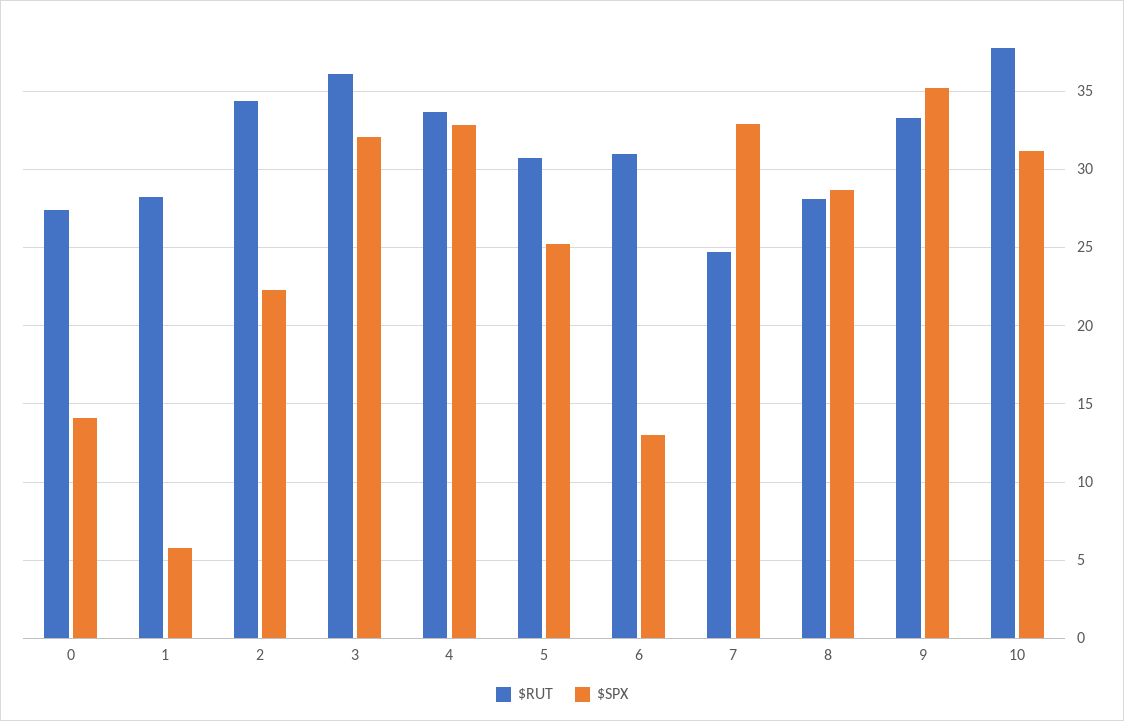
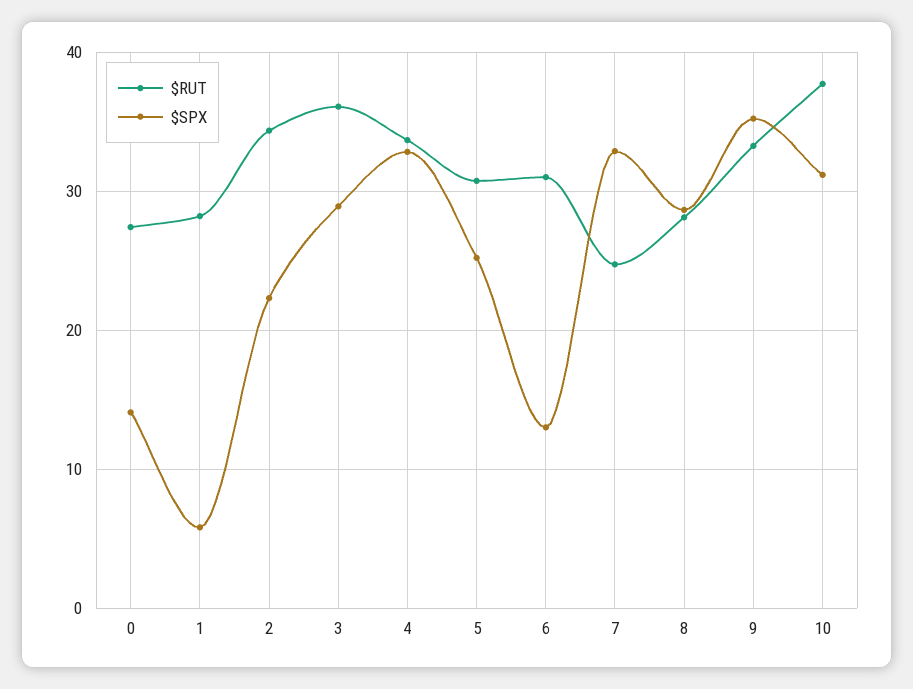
$SPX, 3: 32 -> 29

